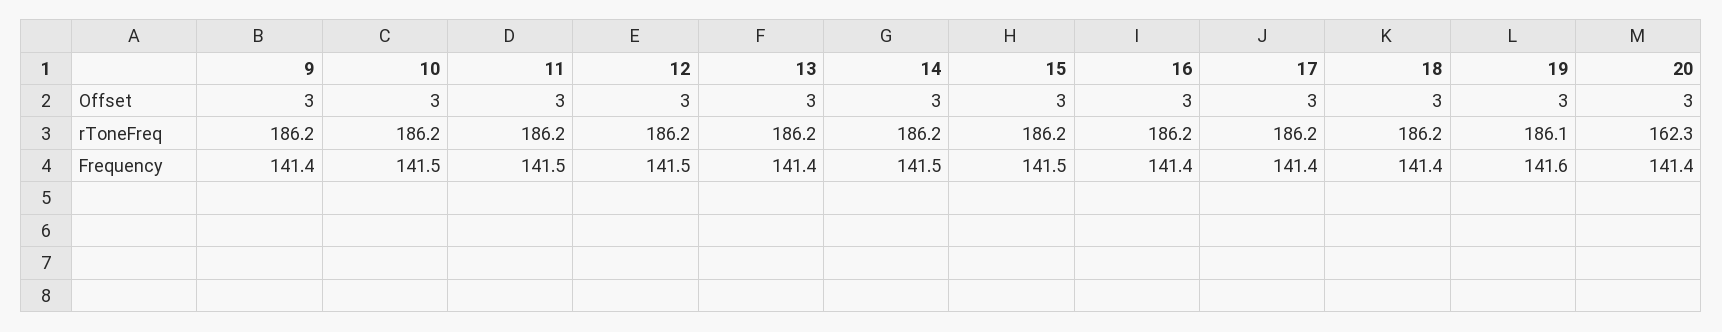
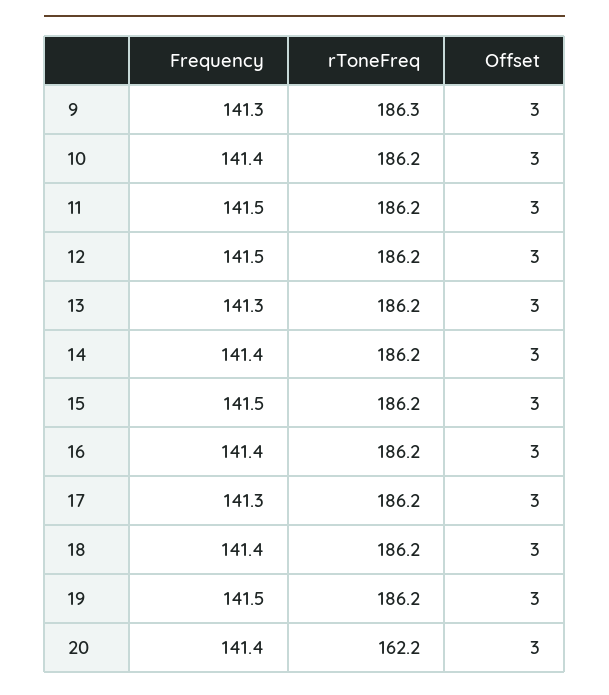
9, rToneFreq: 186.2 -> 186.3
19, rToneFreq: 186.1 -> 186.2
20, rToneFreq: 162.3 -> 162.2
9, Frequency: 141.4 -> 141.3
10, Frequency: 141.5 -> 141.4
13, Frequency: 141.4 -> 141.3
14, Frequency: 141.5 -> 141.4
17, Frequency: 141.4 -> 141.3
19, Frequency: 141.6 -> 141.5

